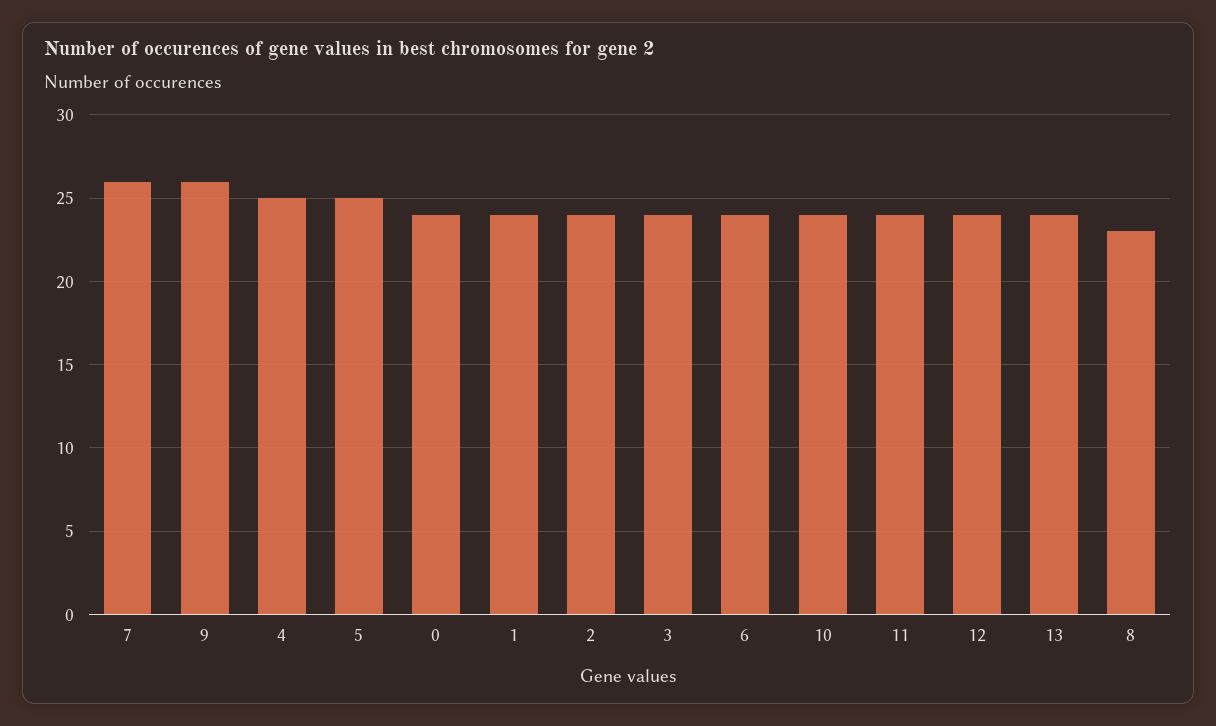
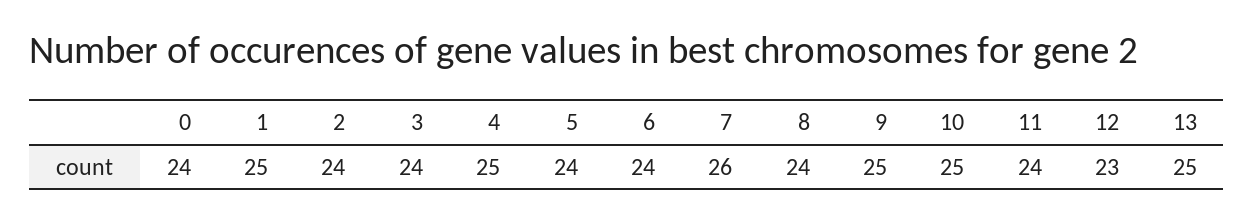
9: 26 -> 25
5: 25 -> 24
1: 24 -> 25
10: 24 -> 25
12: 24 -> 23
13: 24 -> 25
8: 23 -> 24

